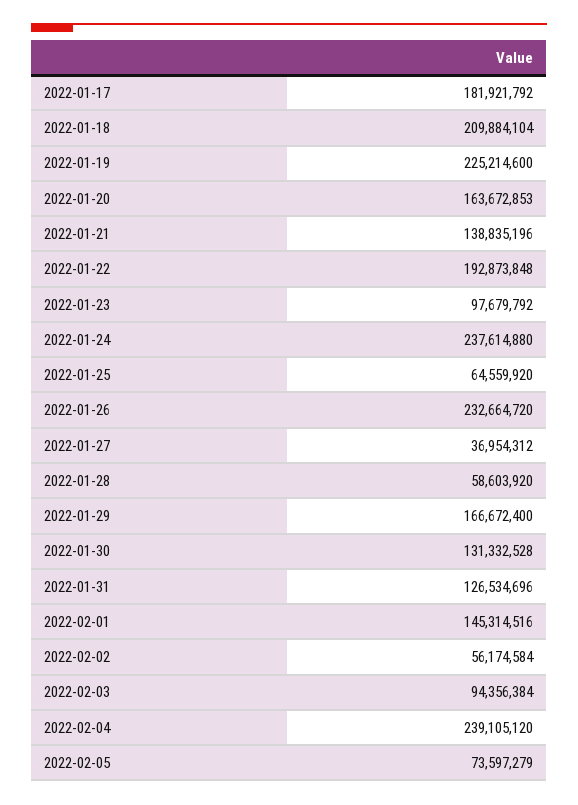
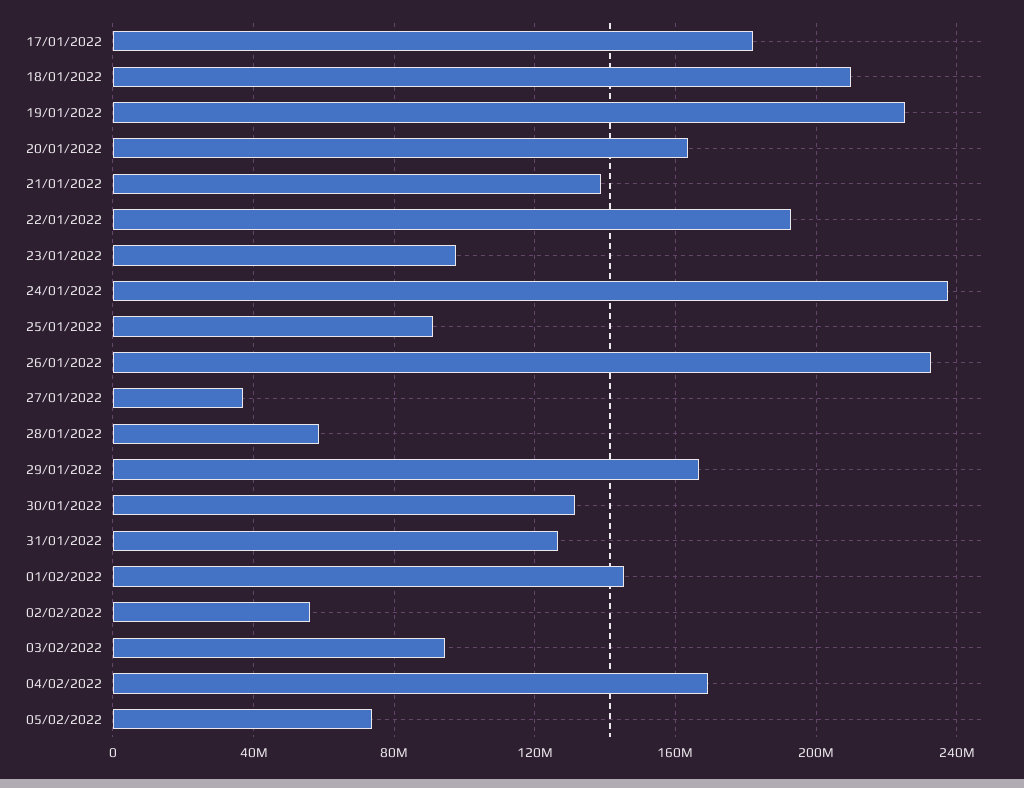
2022-01-25: 64559920 -> 90000000
2022-02-04: 239105120 -> 170000000

